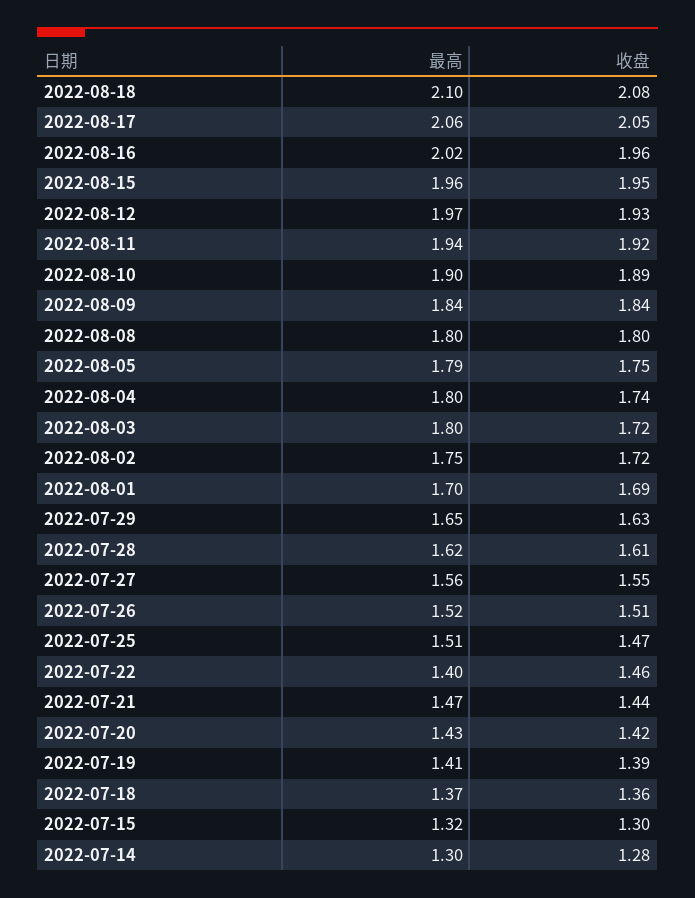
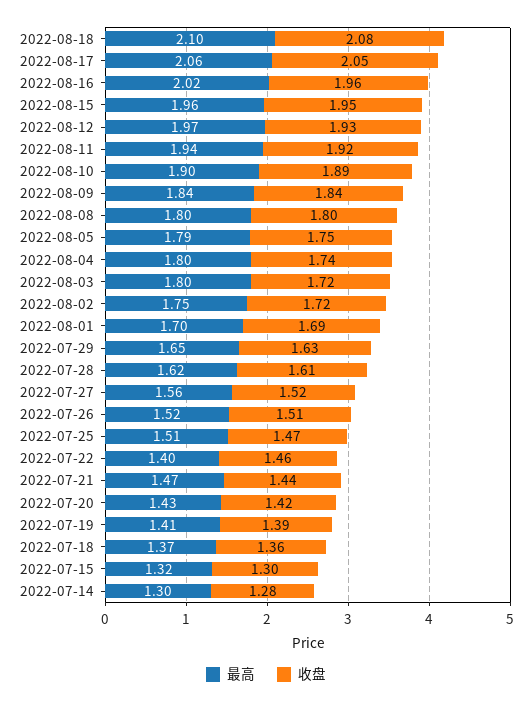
收盘, 2022-07-27: 1.55 -> 1.52

